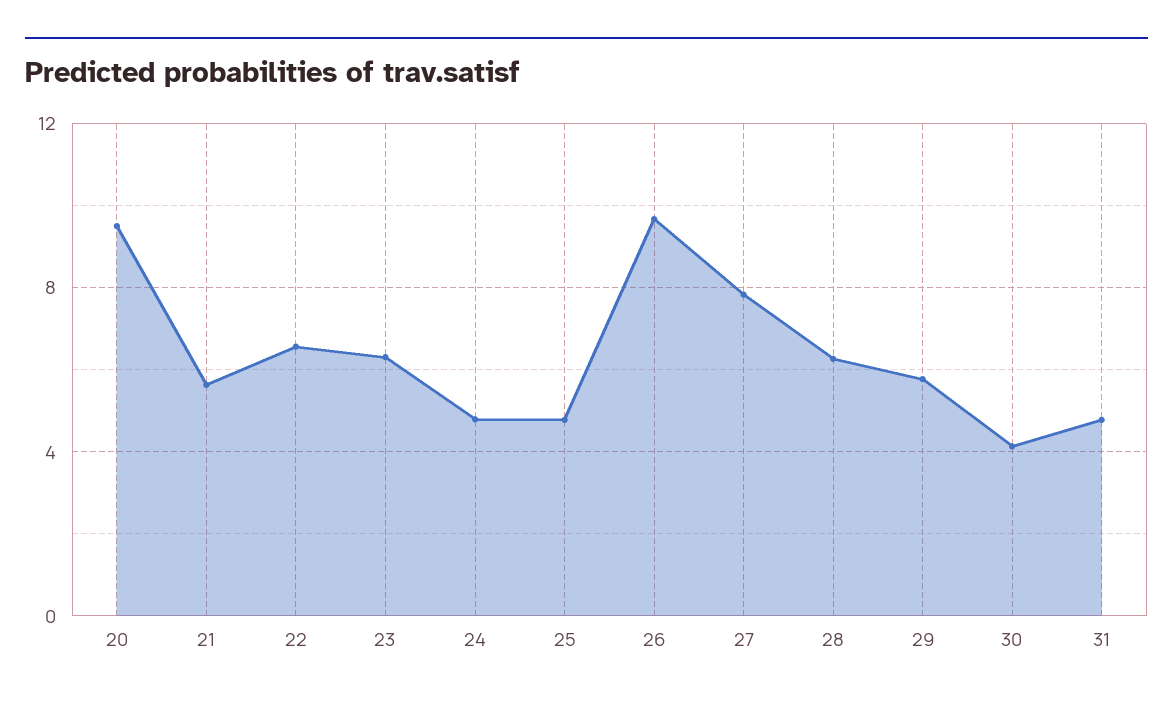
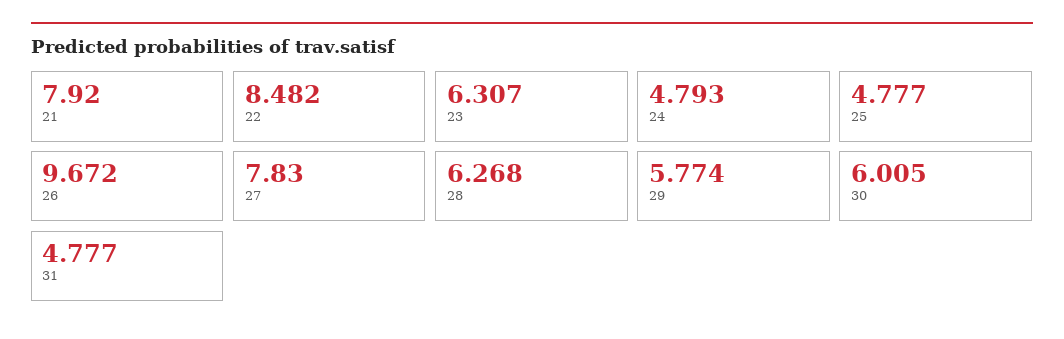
20: 9.5 -> none
21: 5.5 -> 7.92
22: 6.5 -> 8.482
30: 4 -> 6.005

